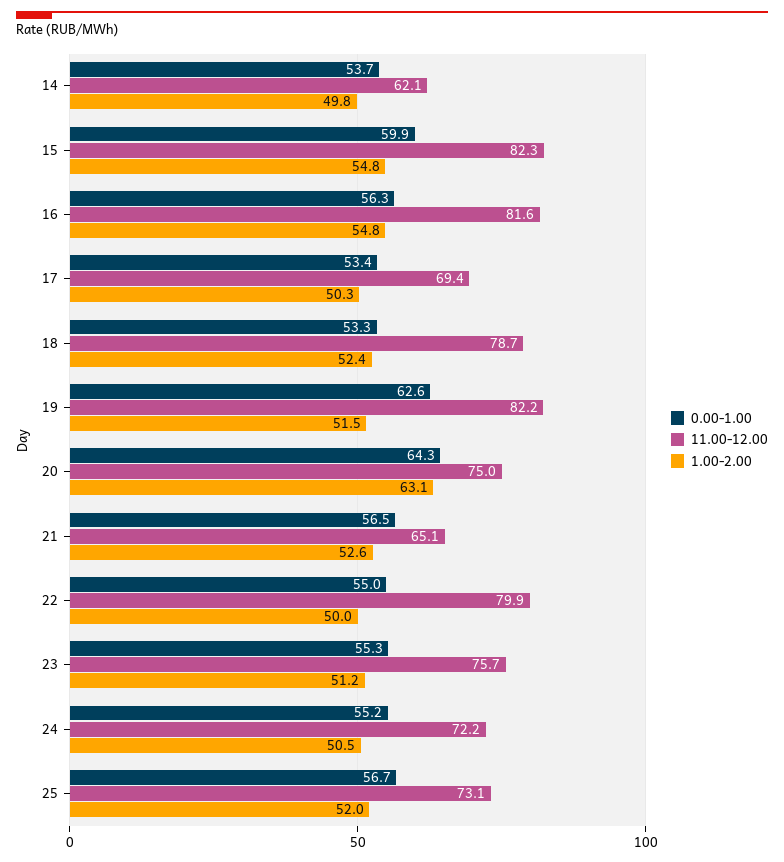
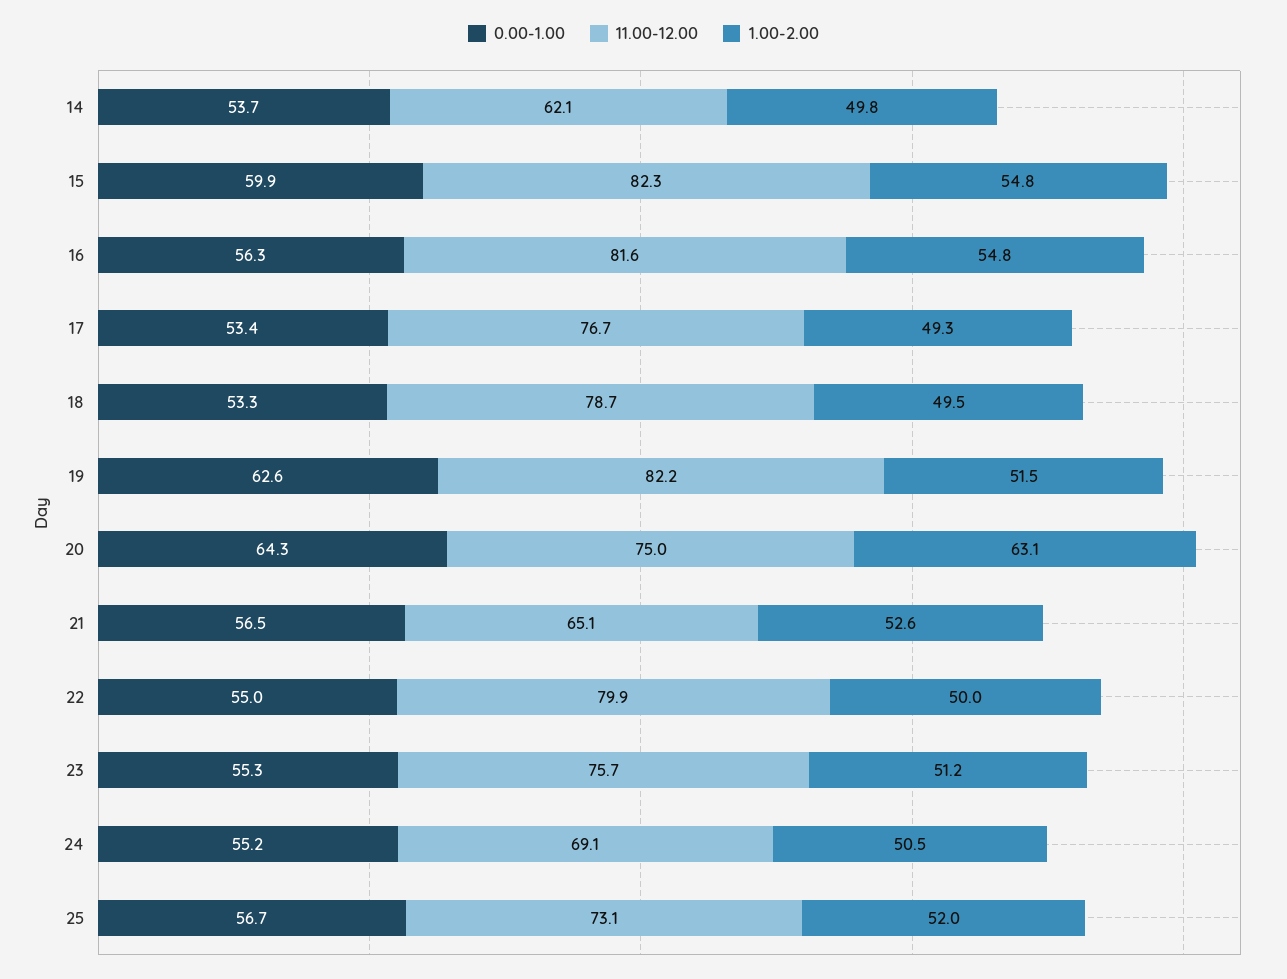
11.00-12.00, 17: 69.4 -> 76.7
1.00-2.00, 17: 50.3 -> 49.3
1.00-2.00, 18: 52.4 -> 49.5
11.00-12.00, 24: 72.2 -> 69.1

